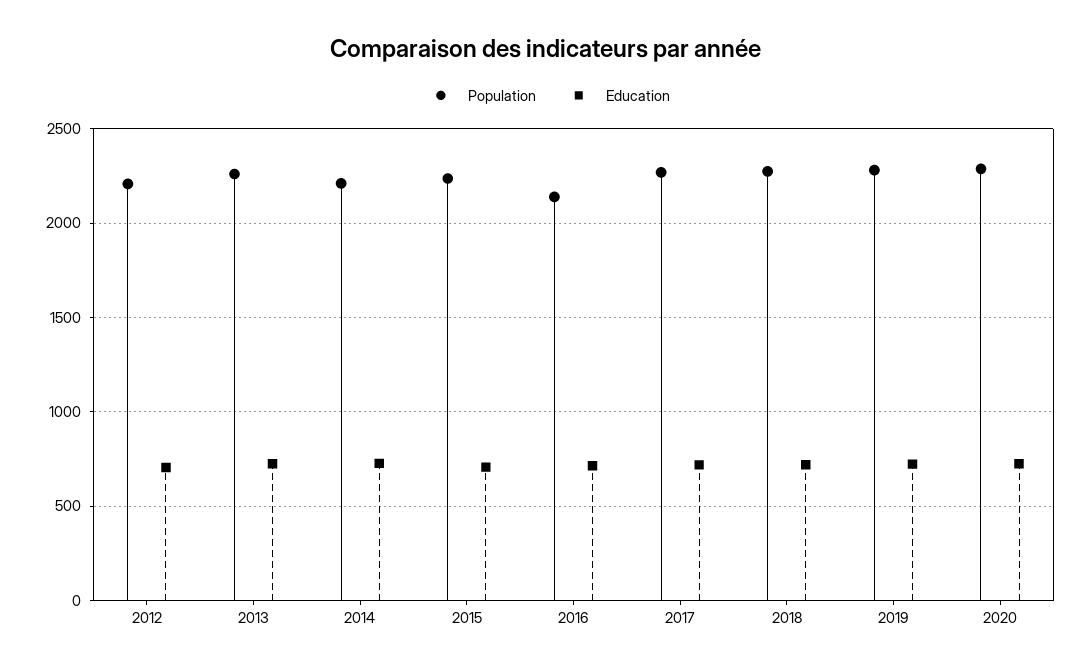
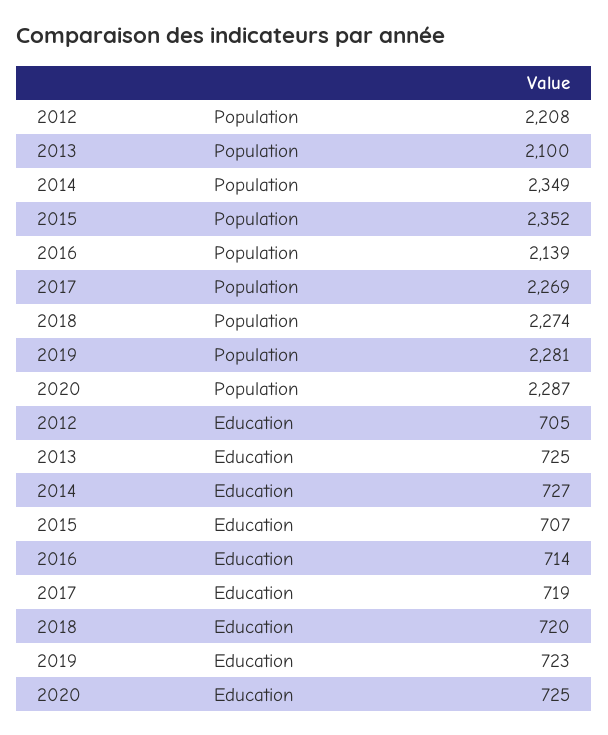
Population, 2013: 2250 -> 2100
Population, 2014: 2200 -> 2349
Population, 2015: 2250 -> 2352

